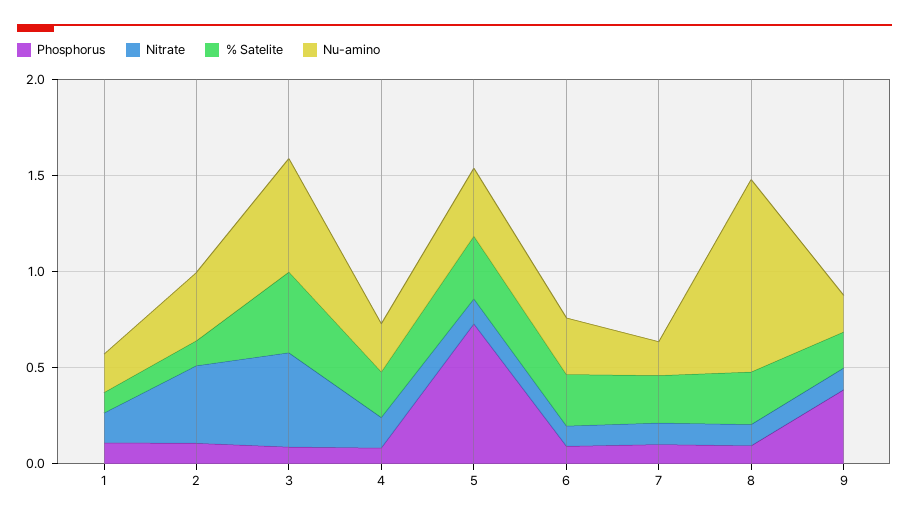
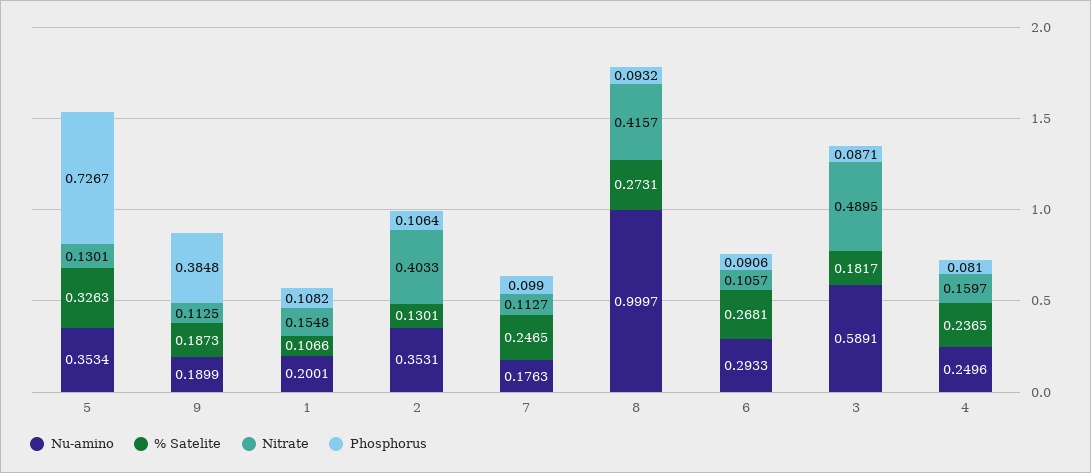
% Satelite, 3: 0.4 -> 0.1817
Nitrate, 8: 0.1 -> 0.4157

